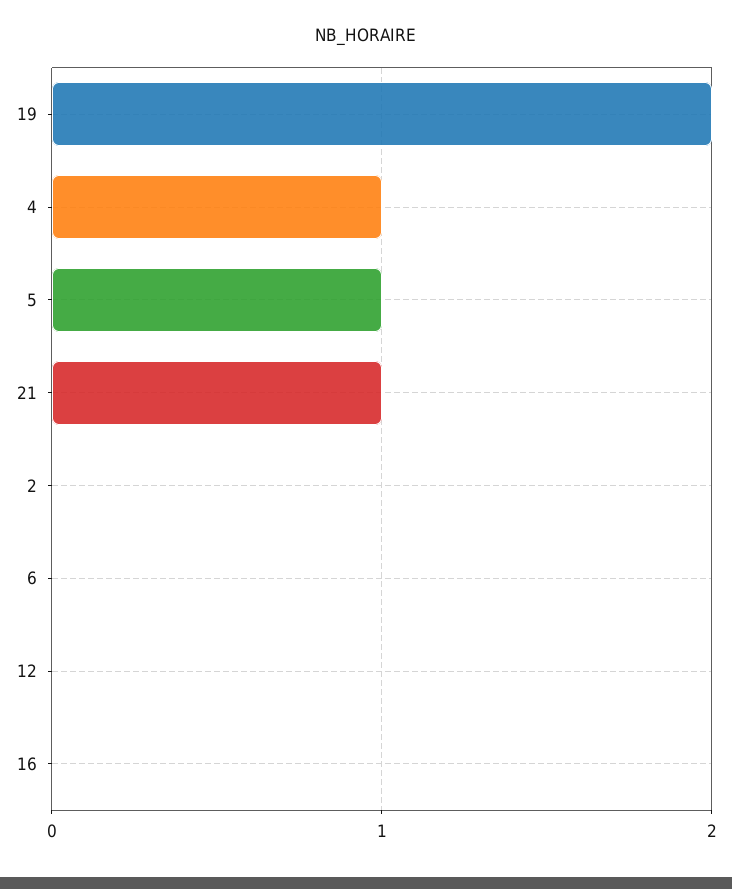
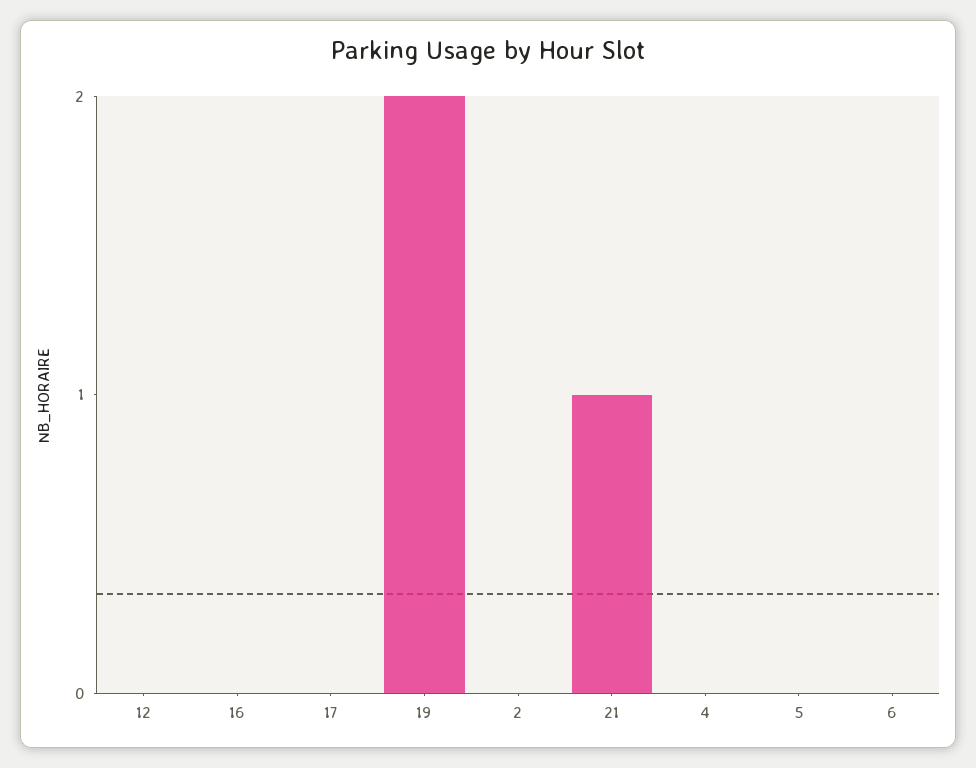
4: 1 -> 0
5: 1 -> 0
17: none -> 0

